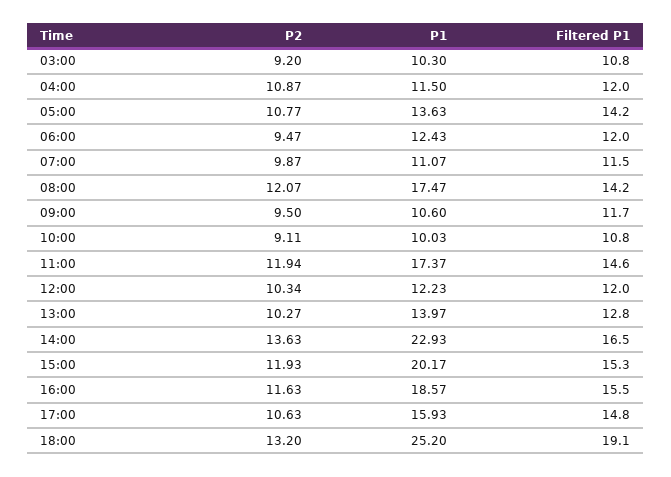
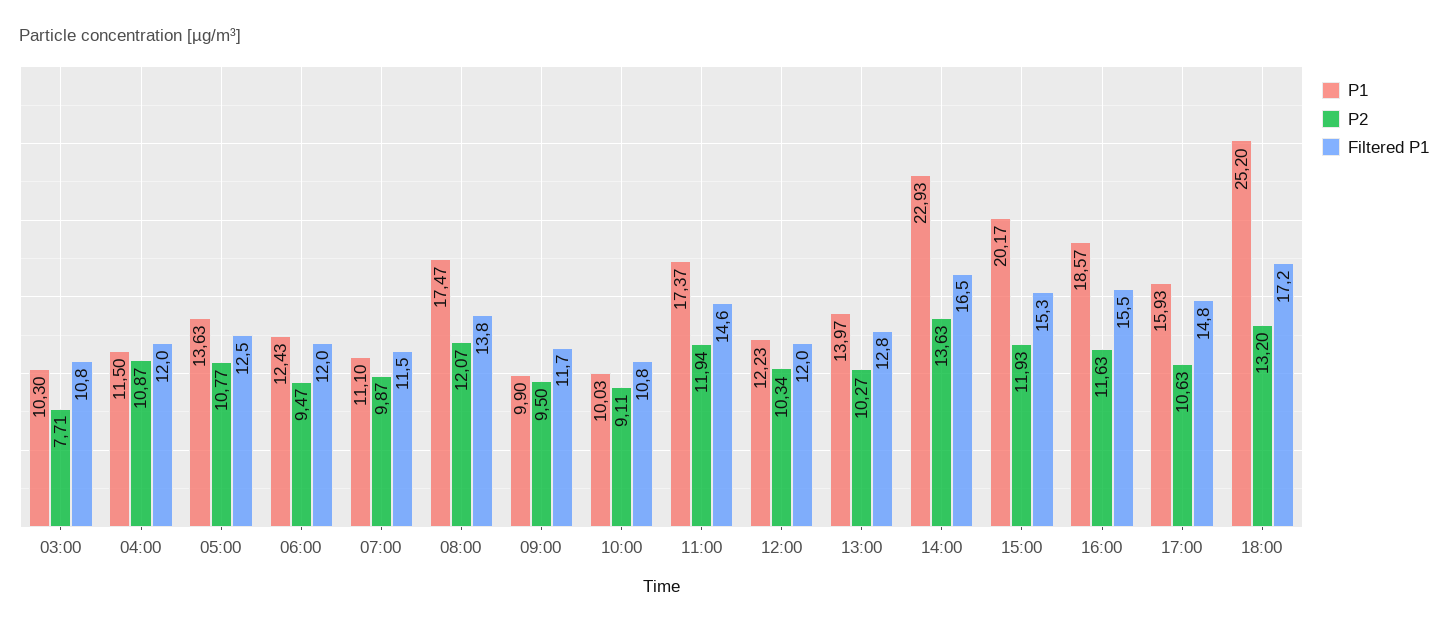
P2, 03:00: 9.2 -> 7.71
Filtered P1, 05:00: 14.2 -> 12.5
P1, 07:00: 11.07 -> 11.1
Filtered P1, 08:00: 14.2 -> 13.8
P1, 09:00: 10.6 -> 9.9
Filtered P1, 18:00: 19.1 -> 17.2

